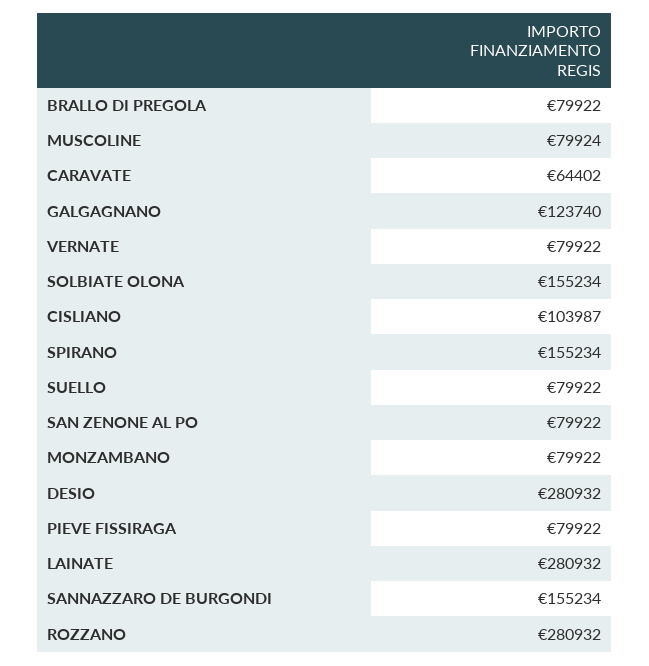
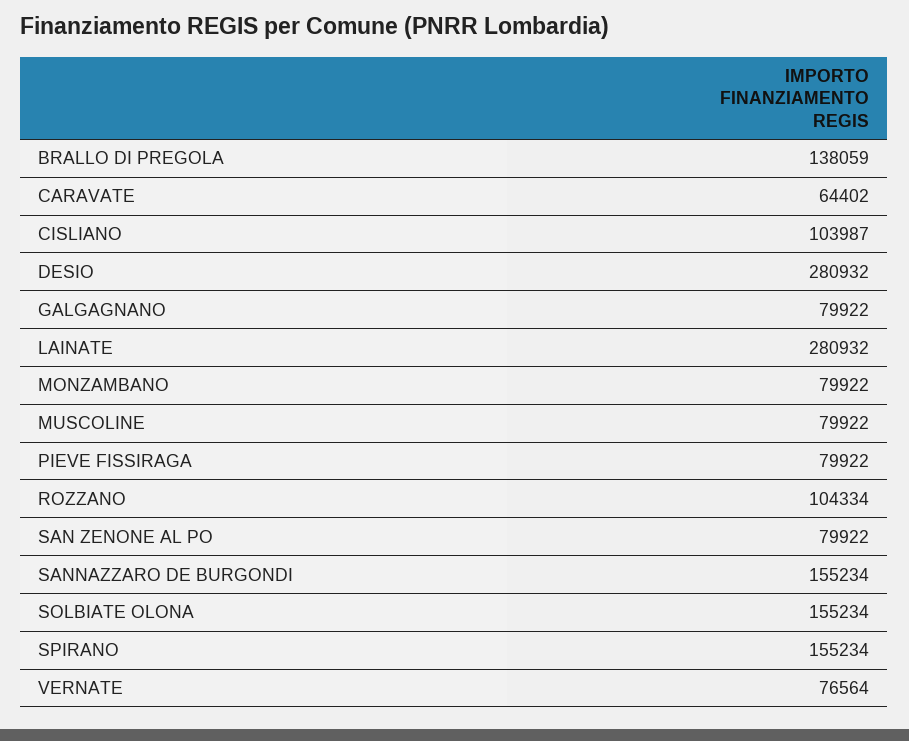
BRALLO DI PREGOLA: 79922 -> 138059
MUSCOLINE: 79924 -> 79922
GALGAGNANO: 123740 -> 79922
VERNATE: 79922 -> 76564
SUELLO: 79922 -> none
ROZZANO: 280932 -> 104334

